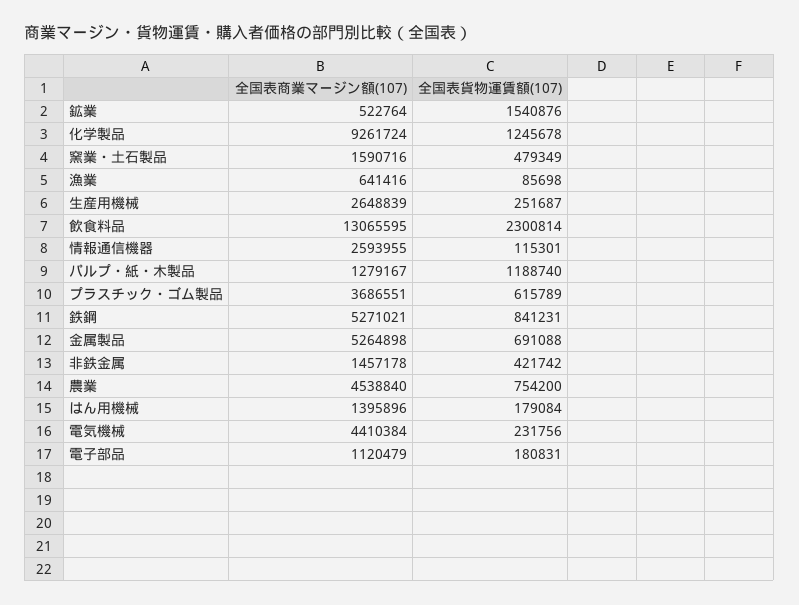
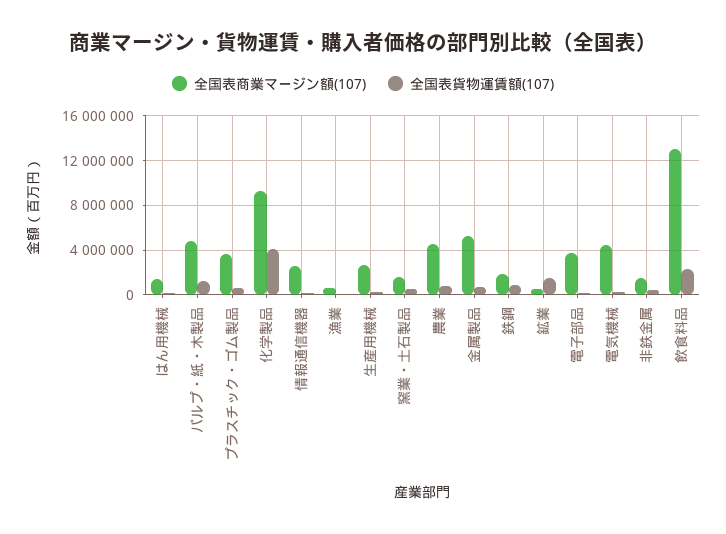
全国表貨物運賃額(107), 化学製品: 1245678 -> 4000000
全国表商業マージン額(107), パルプ・紙・木製品: 1279167 -> 5000000
全国表商業マージン額(107), 鉄鋼: 5271021 -> 2000000
全国表商業マージン額(107), 電子部品: 1120479 -> 4000000

